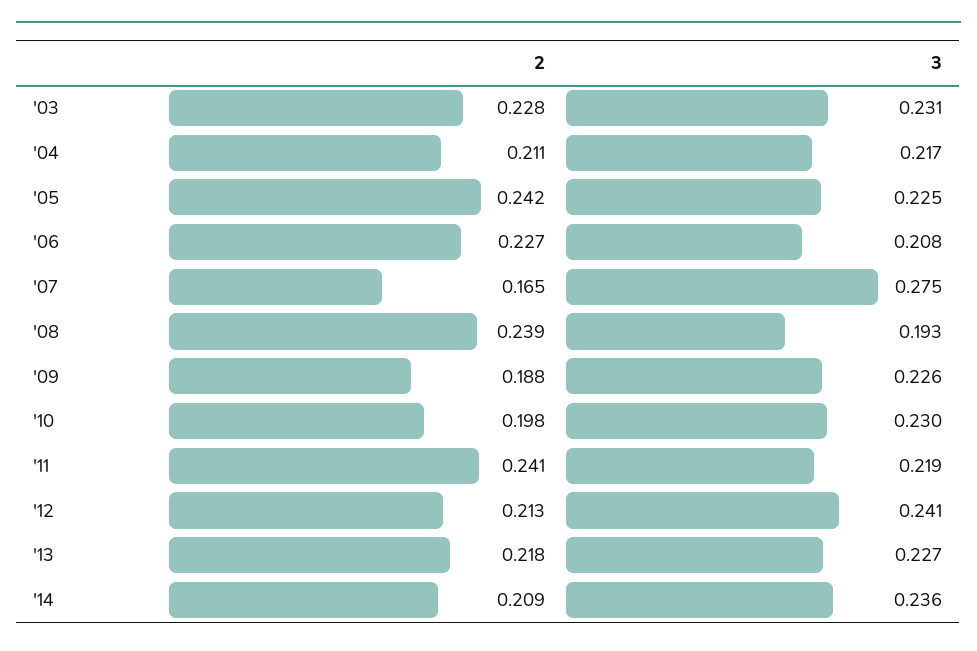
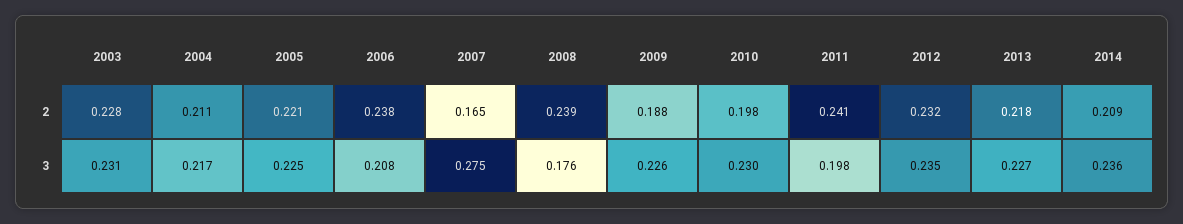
2, '05: 0.242 -> 0.221
2, '06: 0.227 -> 0.238
3, '08: 0.193 -> 0.176
3, '11: 0.219 -> 0.198
2, '12: 0.213 -> 0.232
3, '12: 0.241 -> 0.235

